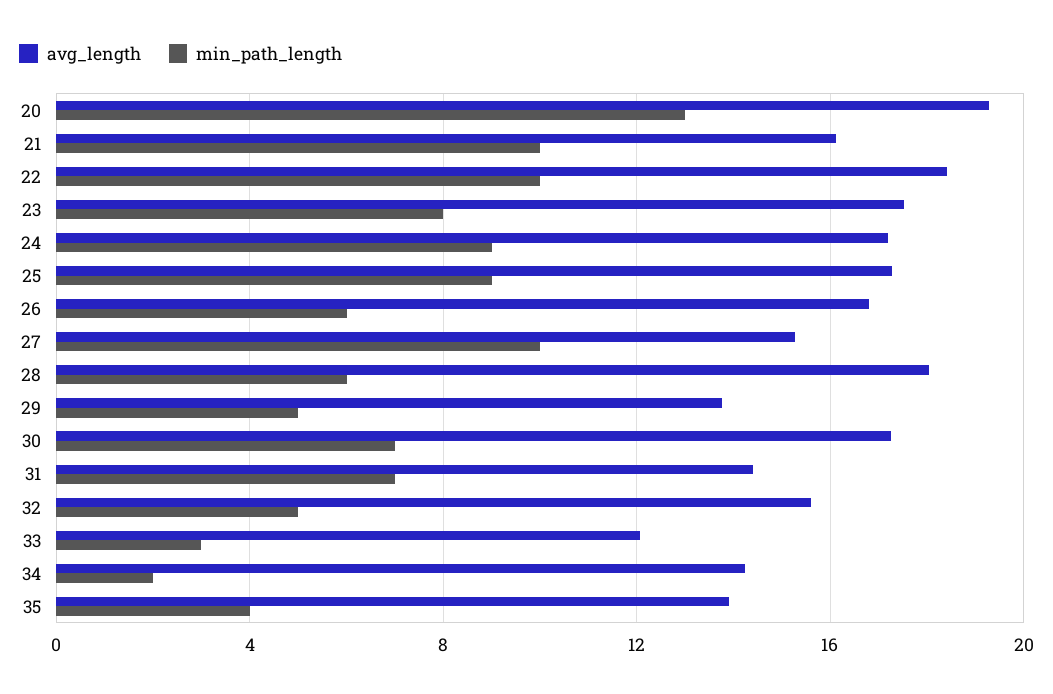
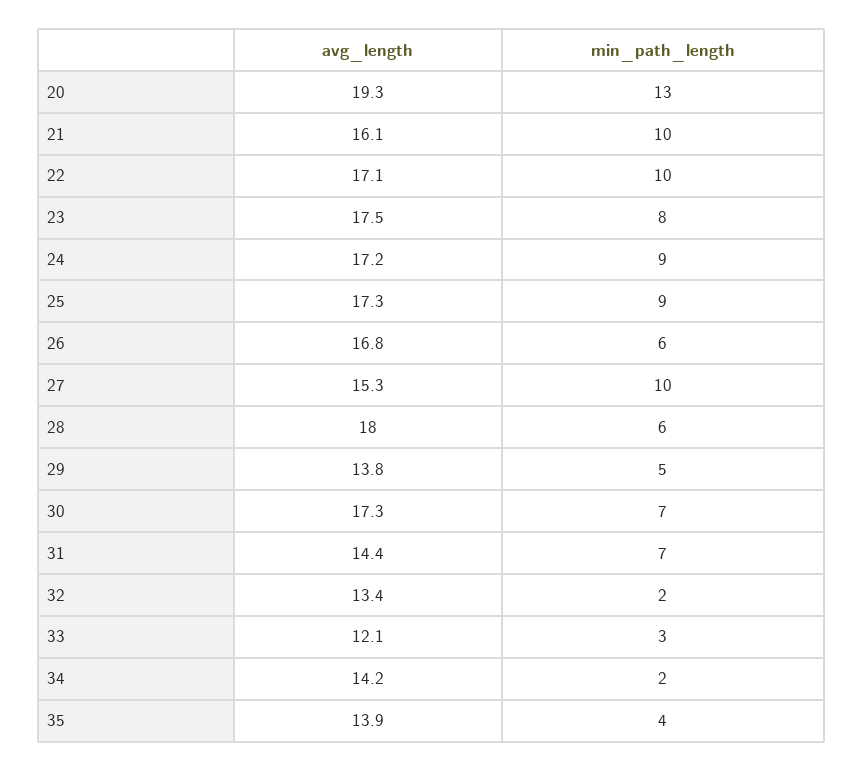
avg_length, 22: 18.5 -> 17.1
avg_length, 32: 15.5 -> 13.4
min_path_length, 32: 5 -> 2

